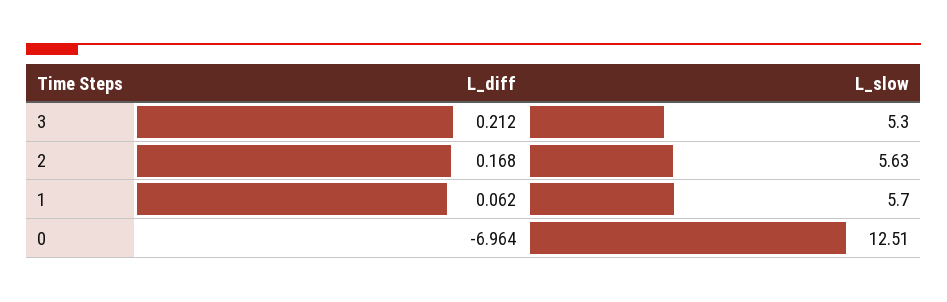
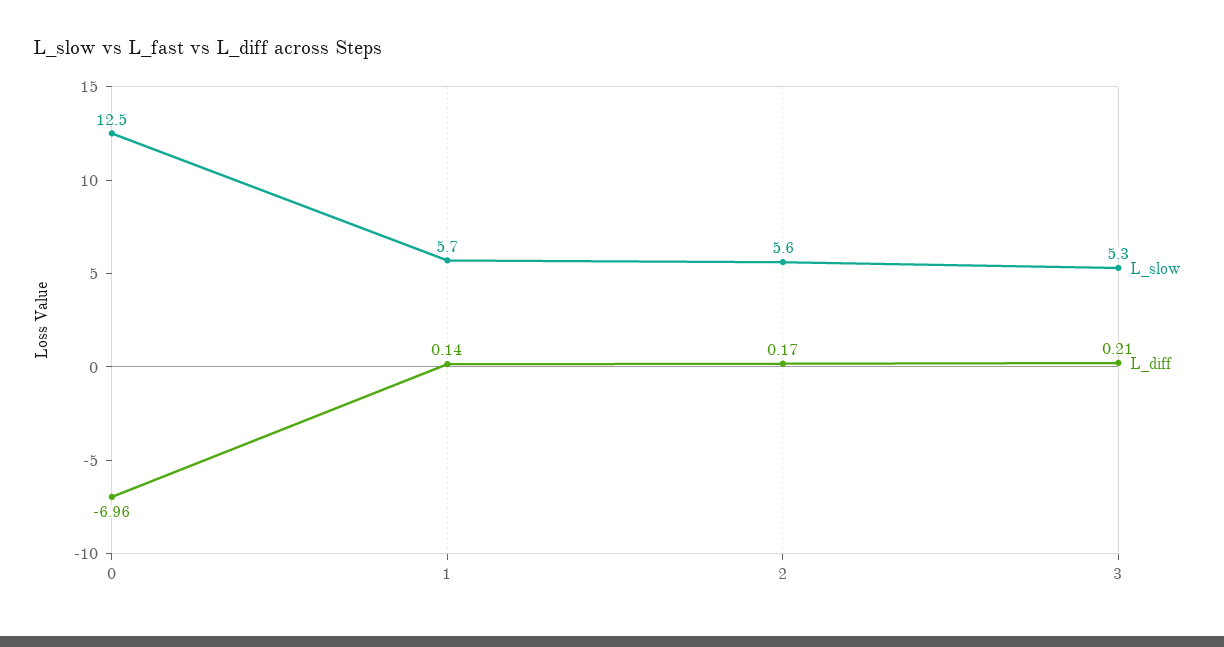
L_diff, 1: 0.062 -> 0.14

